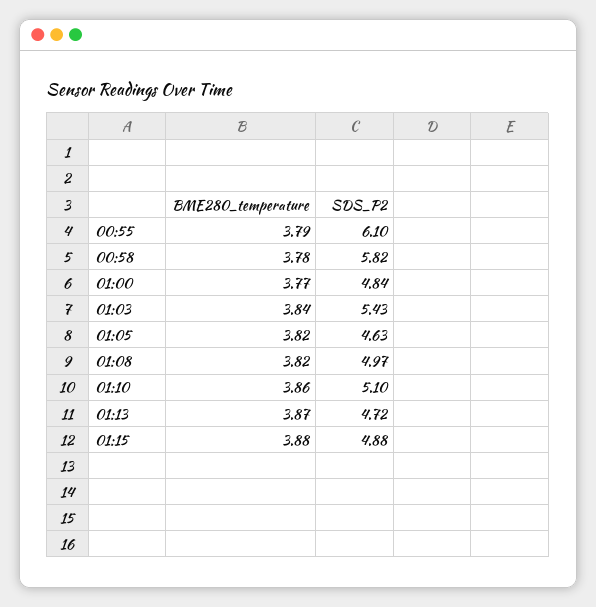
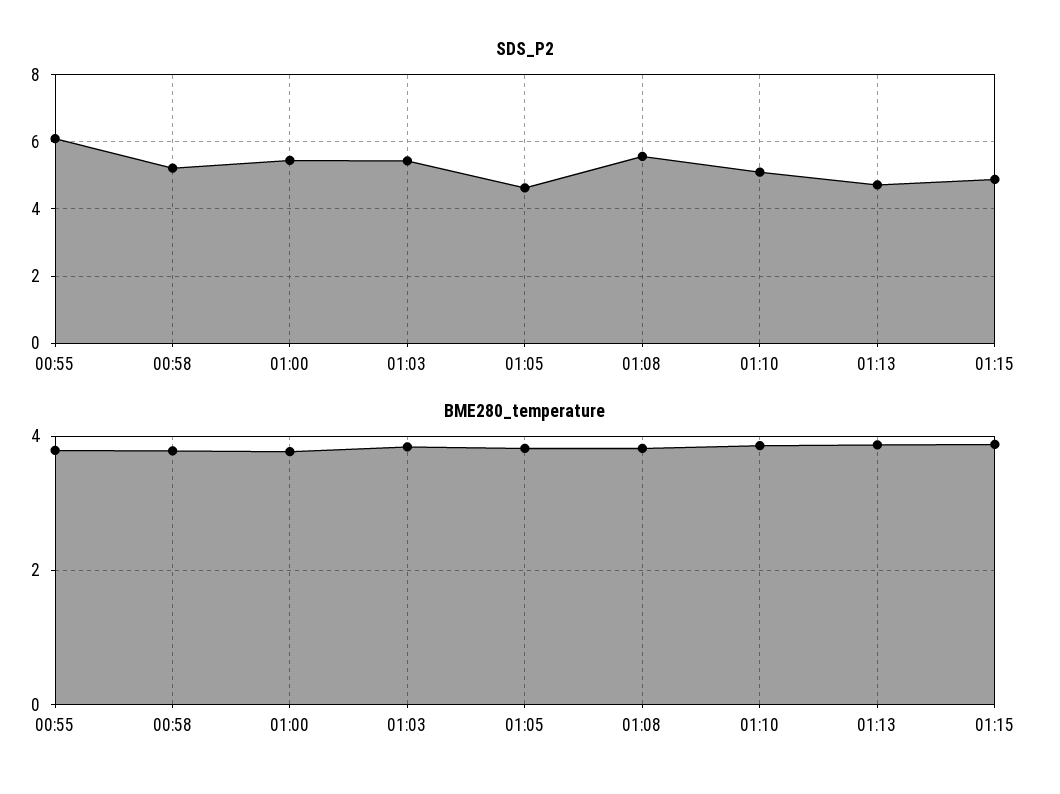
SDS_P2, 00:58: 5.82 -> 5.2
SDS_P2, 01:00: 4.84 -> 5.4
SDS_P2, 01:08: 4.97 -> 5.6

